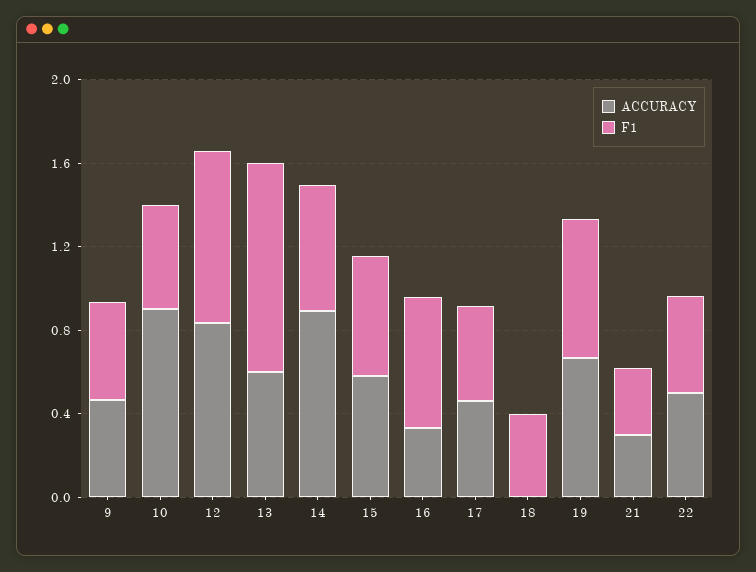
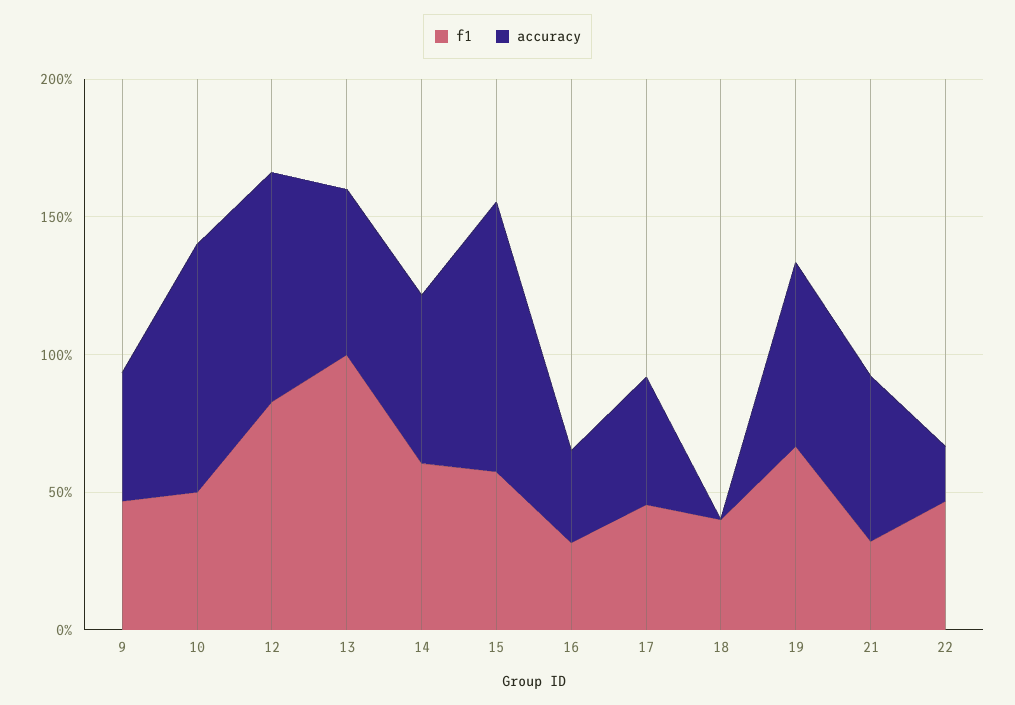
ACCURACY, 14: 0.9 -> 0.6
ACCURACY, 15: 0.6 -> 1
F1, 16: 0.6 -> 0.3
ACCURACY, 21: 0.3 -> 0.6
ACCURACY, 22: 0.5 -> 0.2

